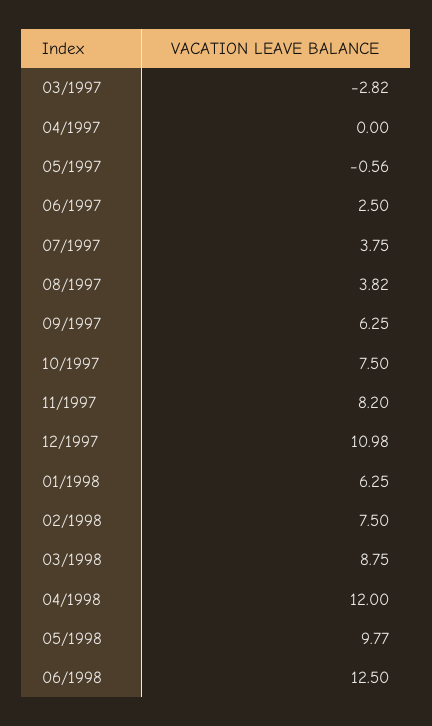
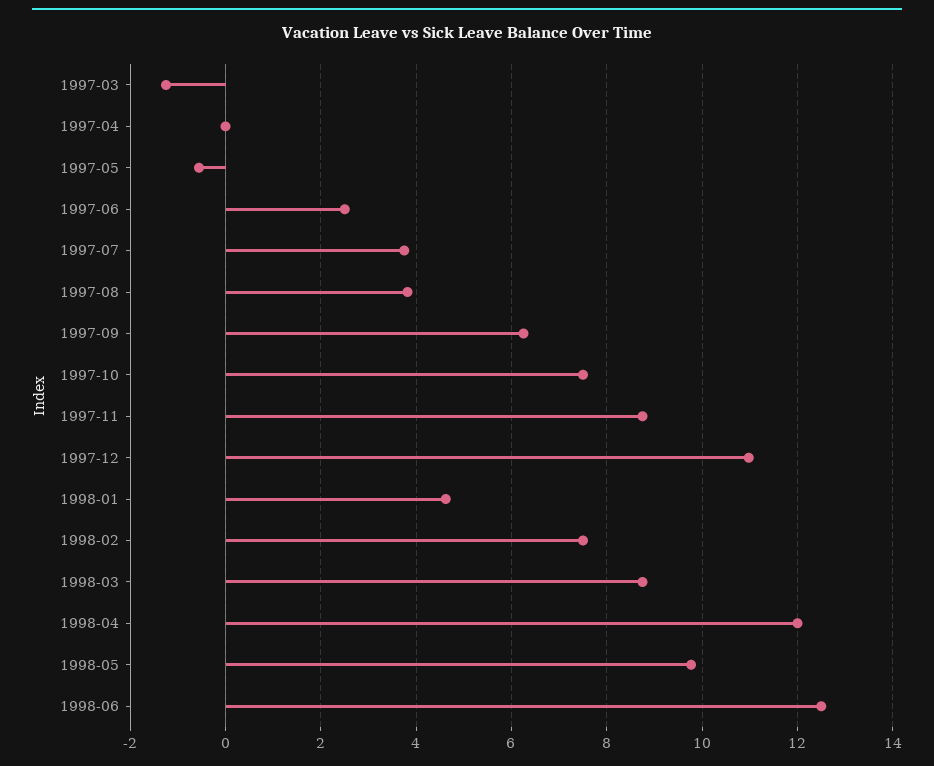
03/1997: -2.82 -> -1.2
11/1997: 8.2 -> 8.8
01/1998: 6.25 -> 4.6

